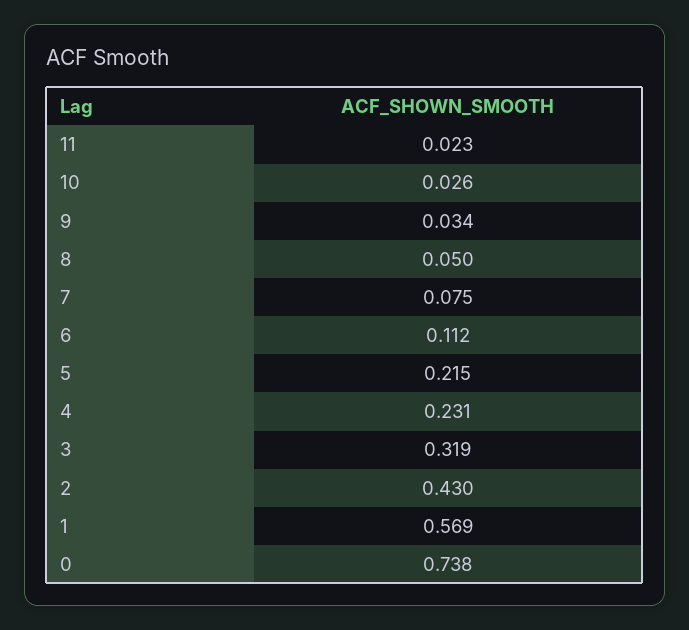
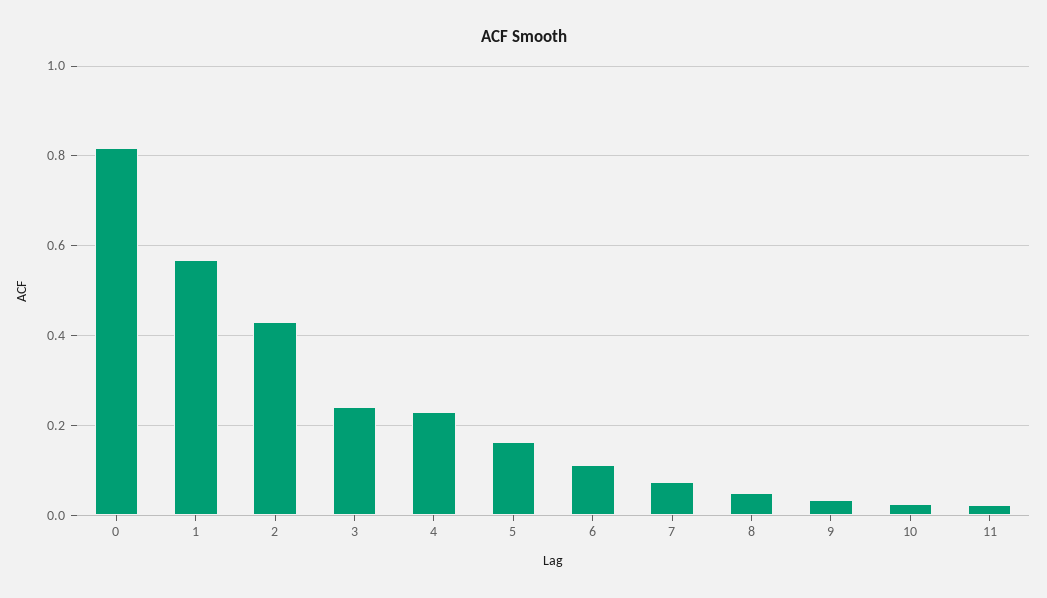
5: 0.215 -> 0.16
3: 0.319 -> 0.24
0: 0.738 -> 0.82

